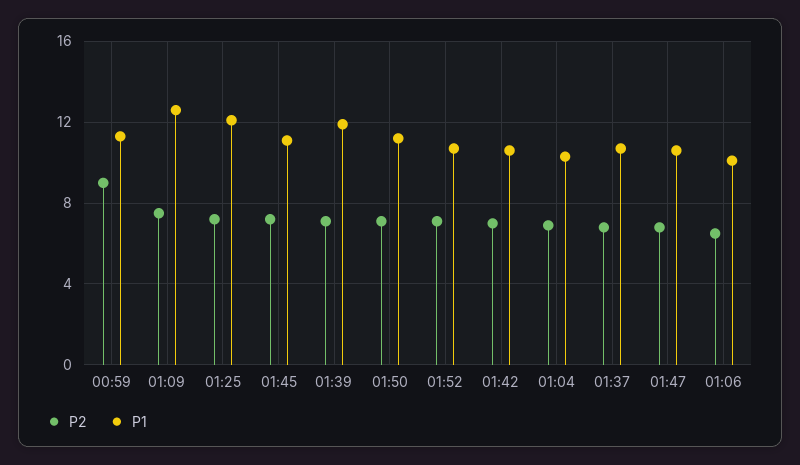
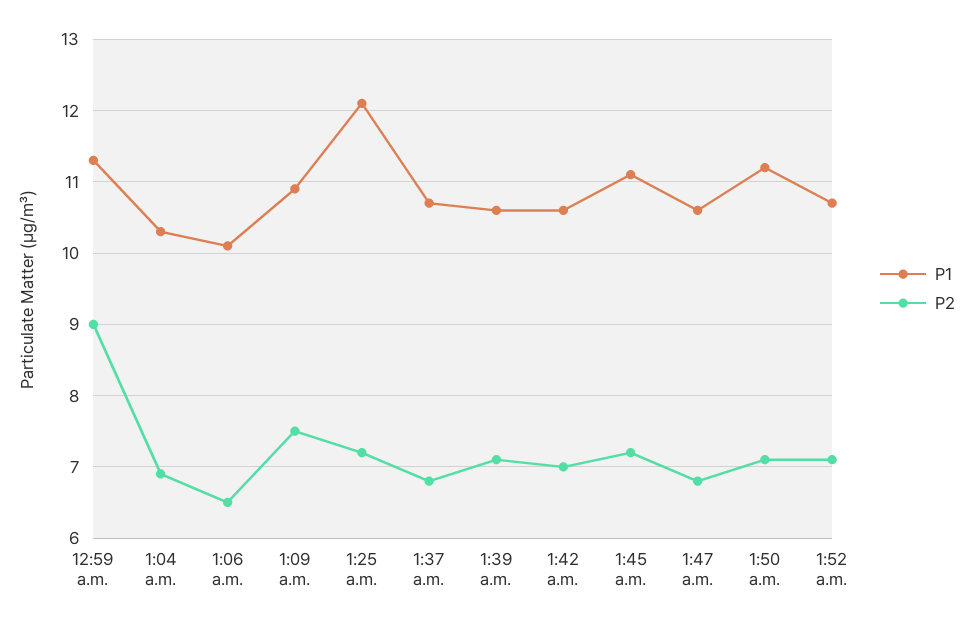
P1, 01:09: 12.5 -> 10.9
P1, 01:39: 12 -> 10.6

